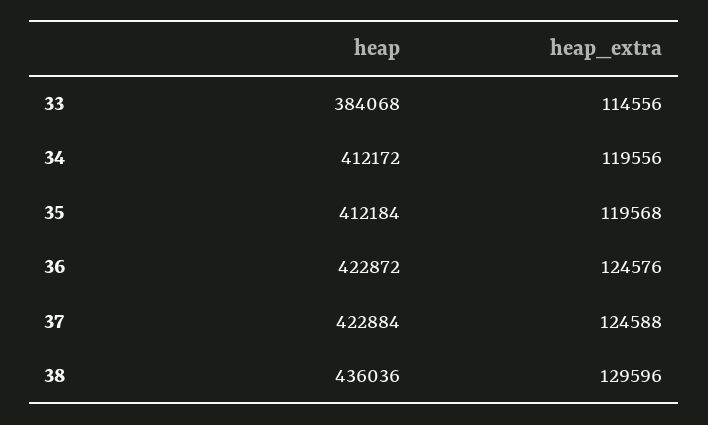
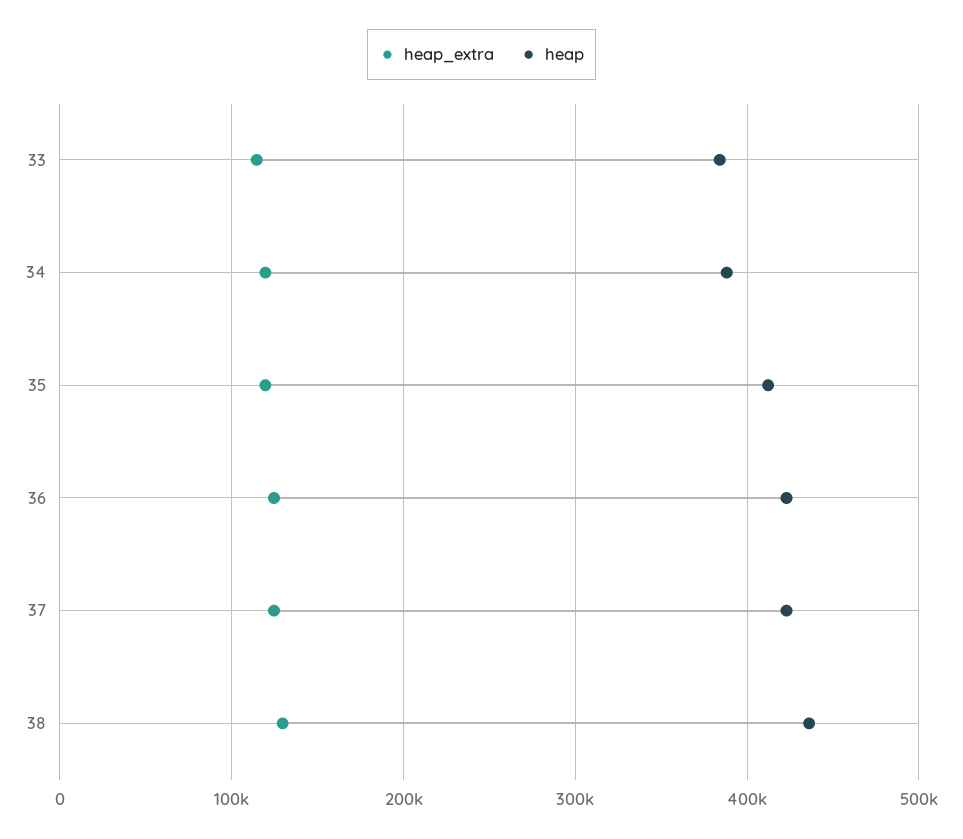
heap, 34: 412172 -> 390000

